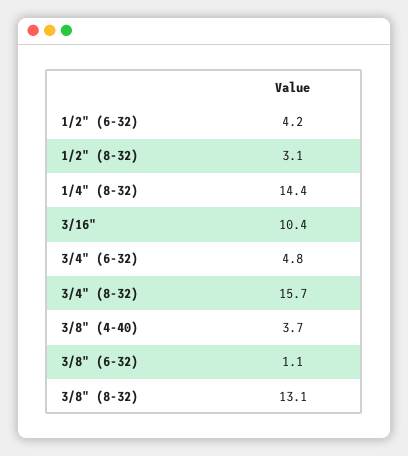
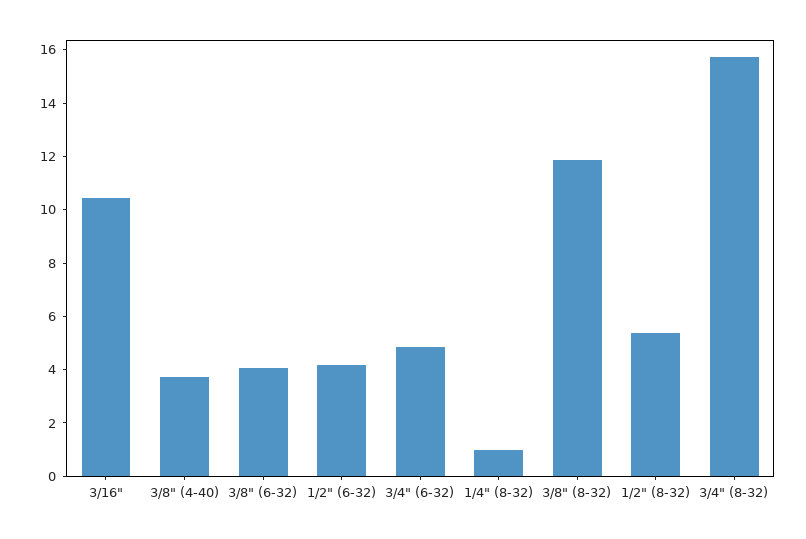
1/2" (8-32): 3.1 -> 5.5
1/4" (8-32): 14.4 -> 1
3/8" (6-32): 1.1 -> 4
3/8" (8-32): 13.1 -> 12

